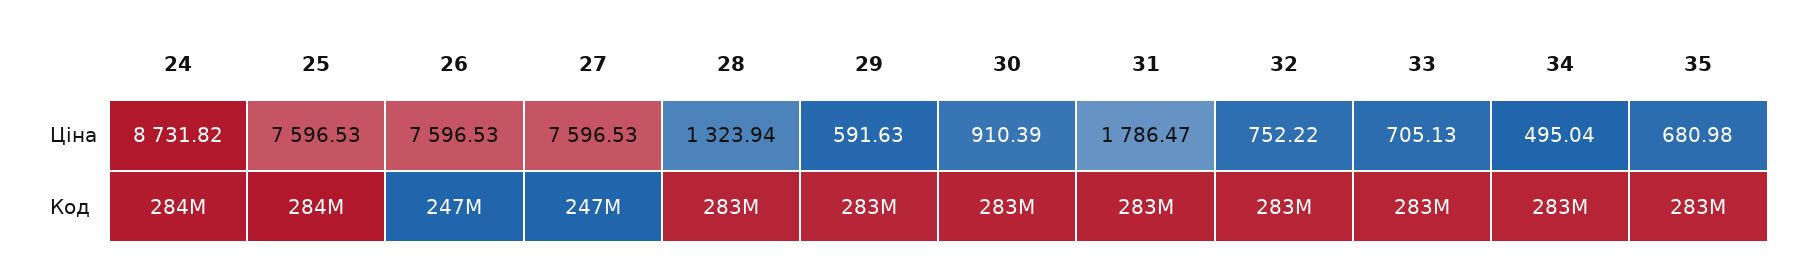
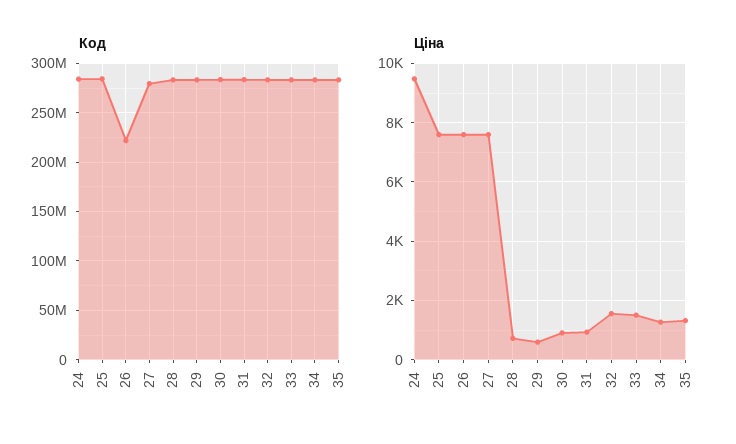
Ціна, 24: 8731.82 -> 9500
Ціна, 28: 1323.94 -> 750
Ціна, 31: 1786.47 -> 1000
Ціна, 32: 752.22 -> 1500
Ціна, 33: 705.13 -> 1500
Ціна, 34: 495.04 -> 1250
Ціна, 35: 680.98 -> 1250
Код, 26: 247000000 -> 220000000
Код, 27: 247000000 -> 280000000

